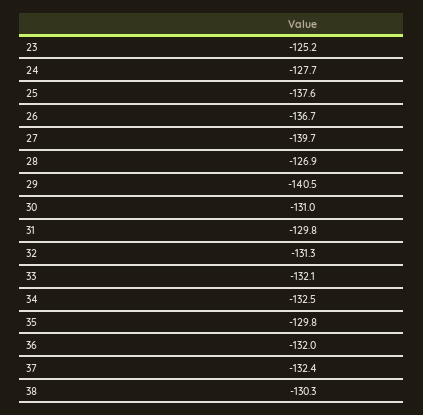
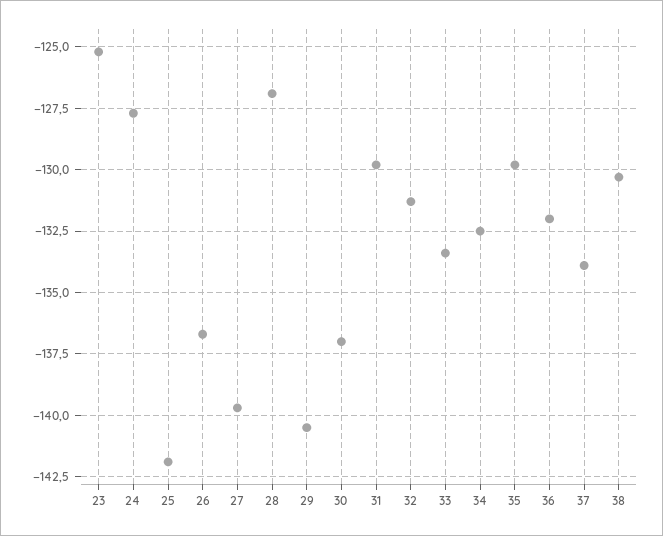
25: -137.6 -> -142
30: -131 -> -137
33: -132.1 -> -133.5
37: -132.4 -> -134

